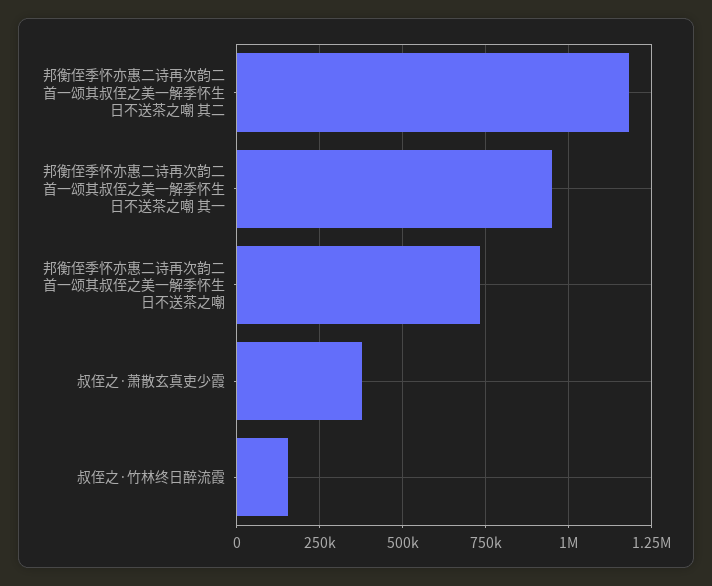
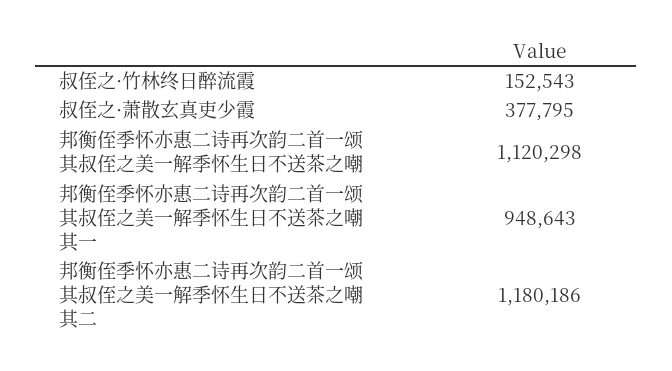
邦衡侄季怀亦惠二诗再次韵二首一颂其叔侄之美一解季怀生日不送茶之嘲: 725000 -> 1120298

